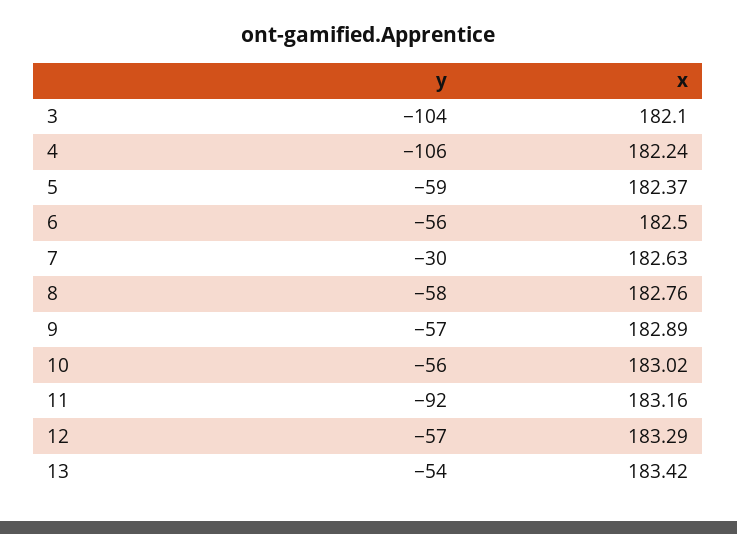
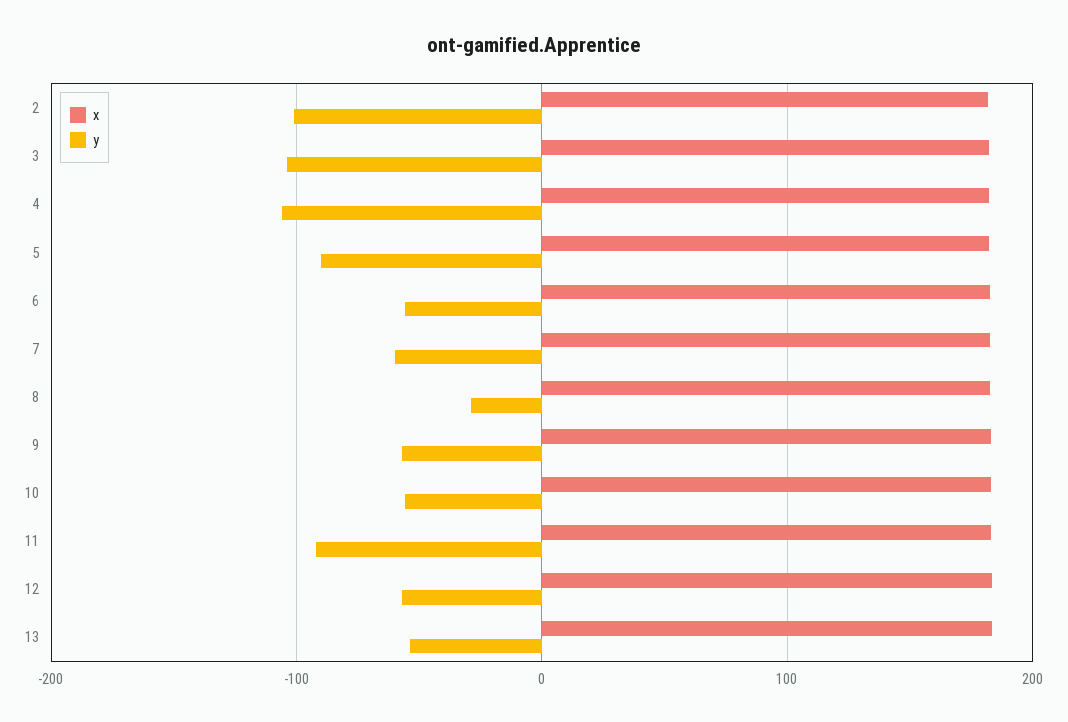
y, 5: -59 -> -90
y, 7: -30 -> -60
y, 8: -58 -> -30
x, 2: none -> 180
y, 2: none -> -100

